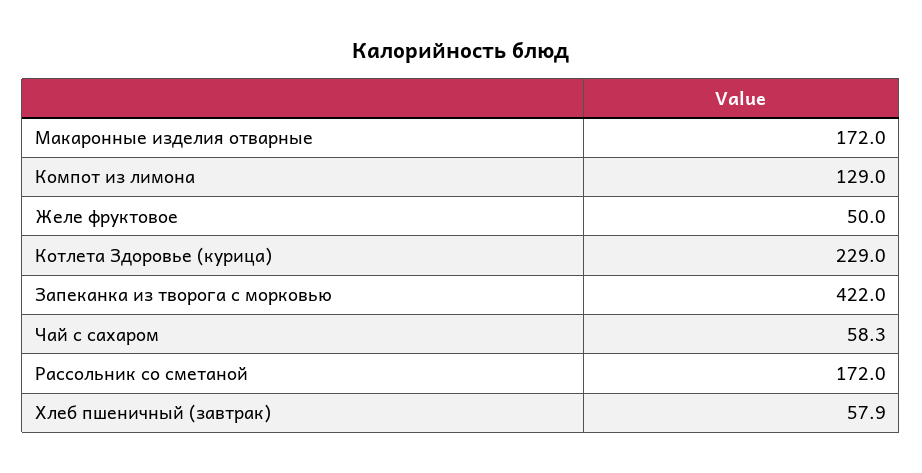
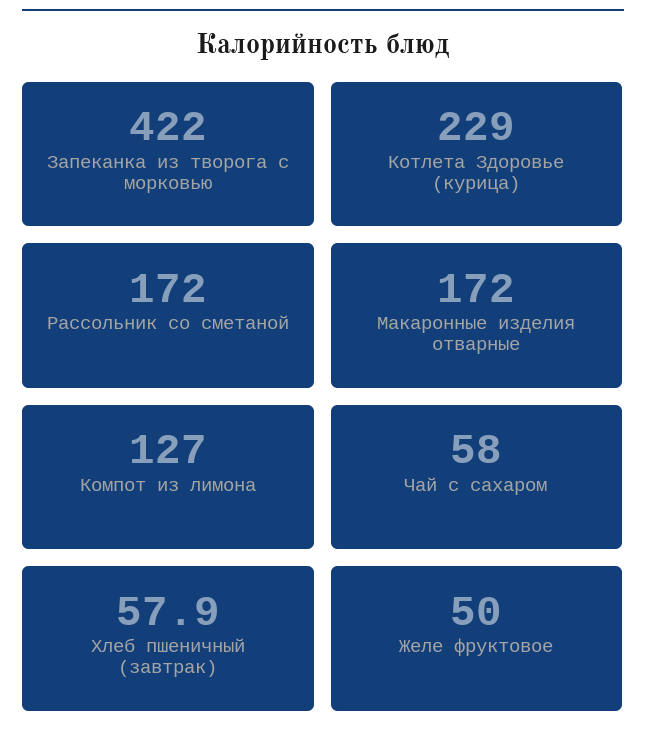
Компот из лимона: 129 -> 127
Чай с сахаром: 58.3 -> 58

